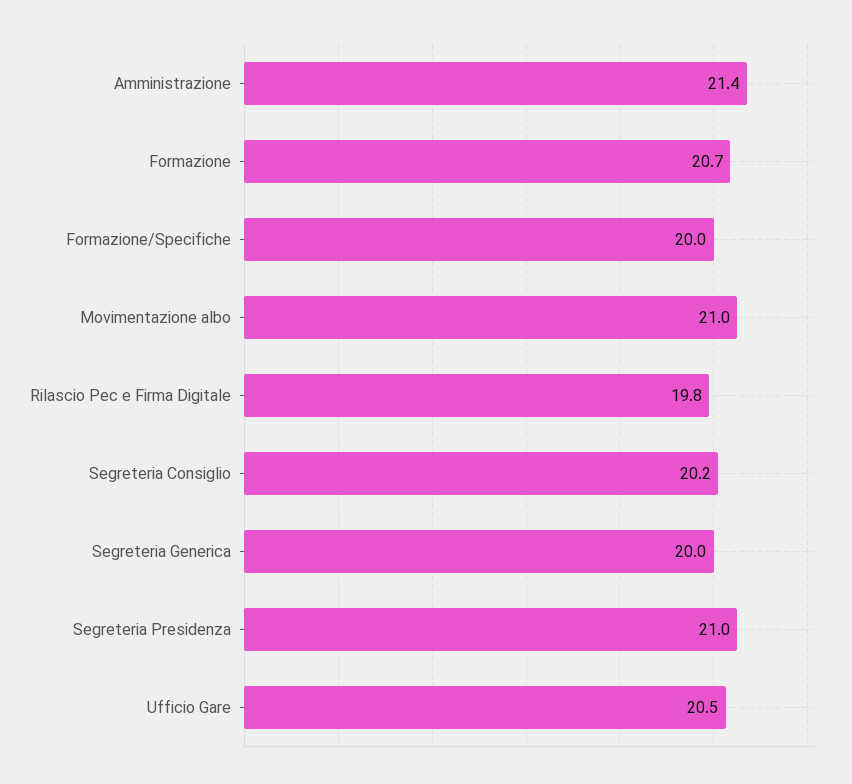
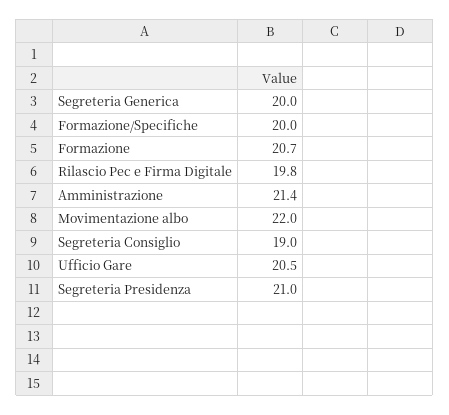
Movimentazione albo: 21 -> 22
Segreteria Consiglio: 20.2 -> 19

